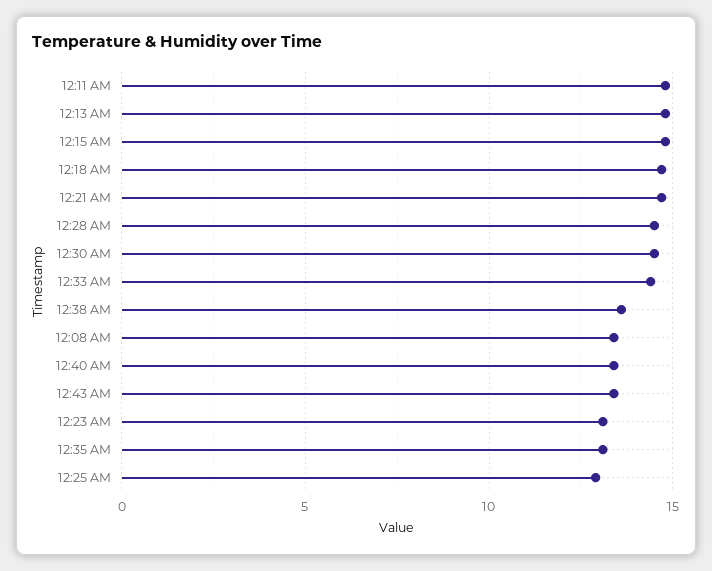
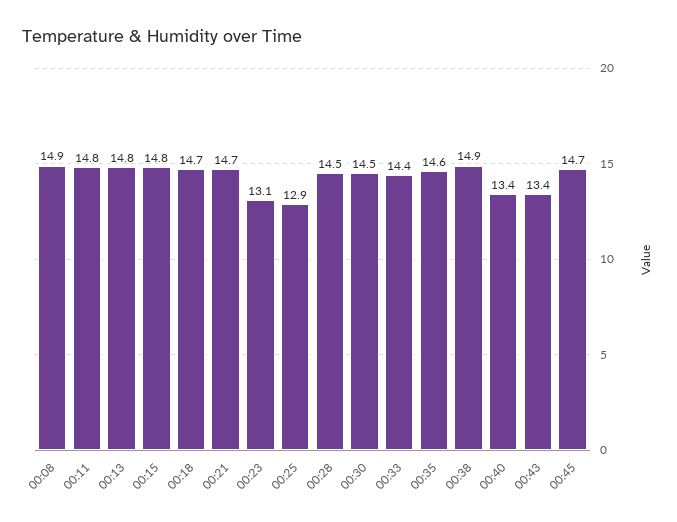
12:38 AM: 13.5 -> 14.9
12:08 AM: 13.5 -> 14.9
12:35 AM: 13 -> 14.6
00:45: none -> 14.7

